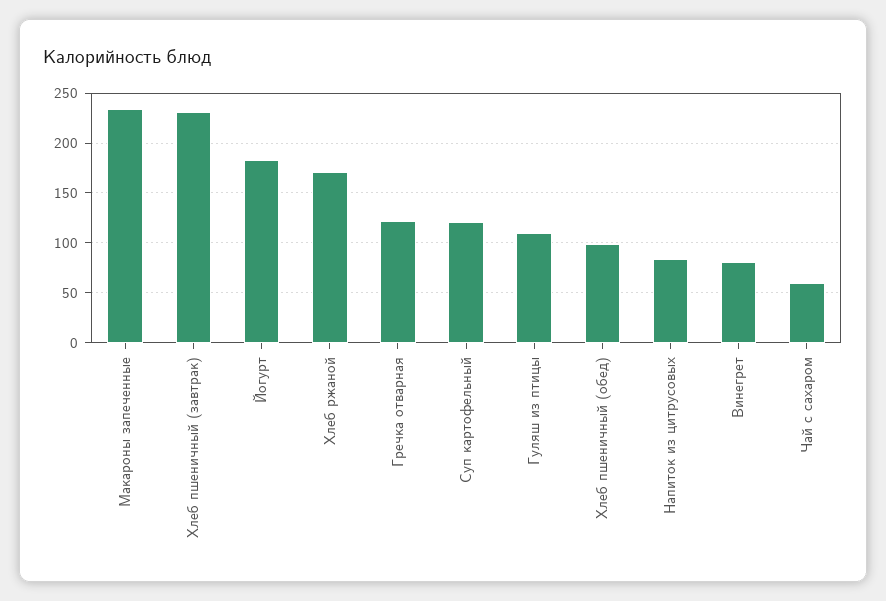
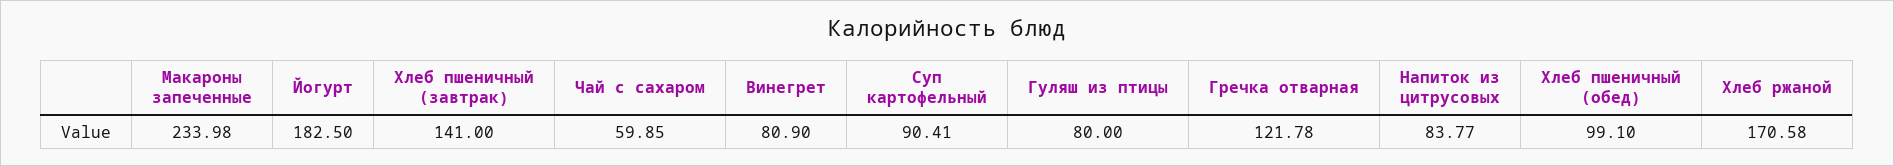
Хлеб пшеничный (завтрак): 230 -> 141
Суп картофельный: 120 -> 90.41
Гуляш из птицы: 110 -> 80

